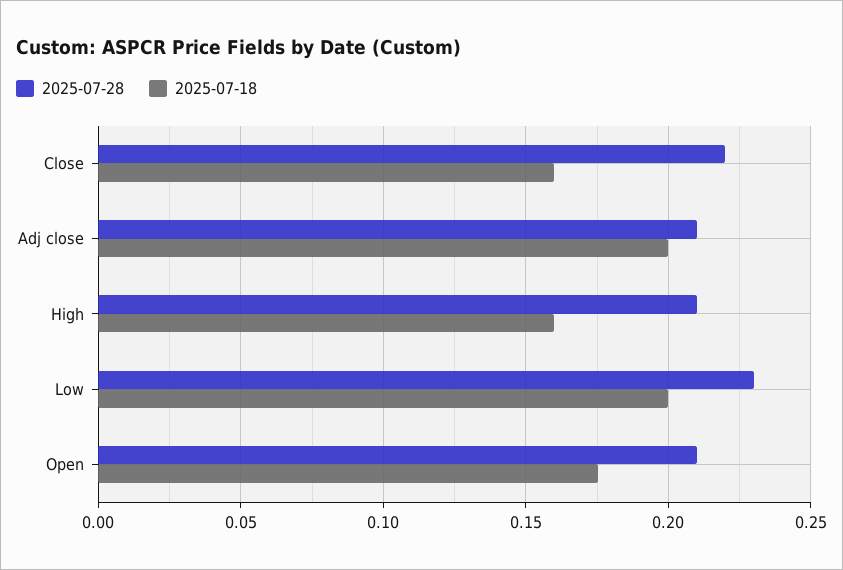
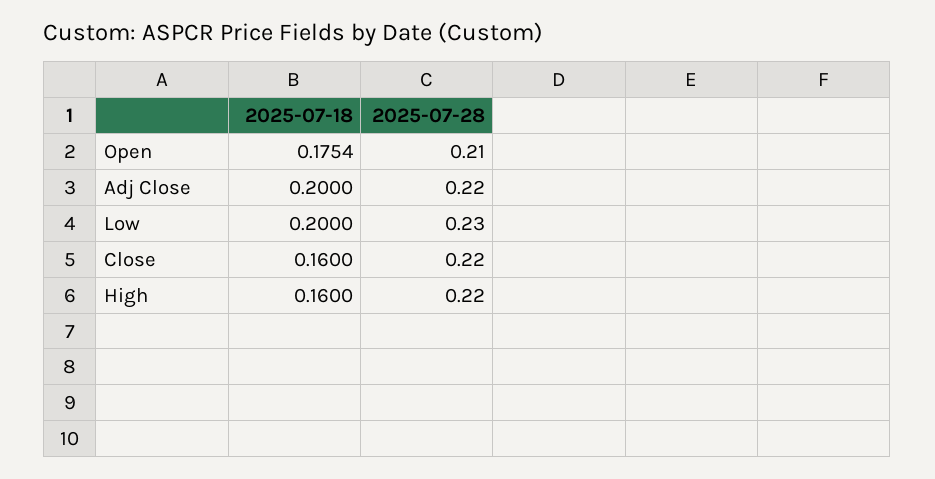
2025-07-28, Adj close: 0.21 -> 0.22
2025-07-28, High: 0.21 -> 0.22

